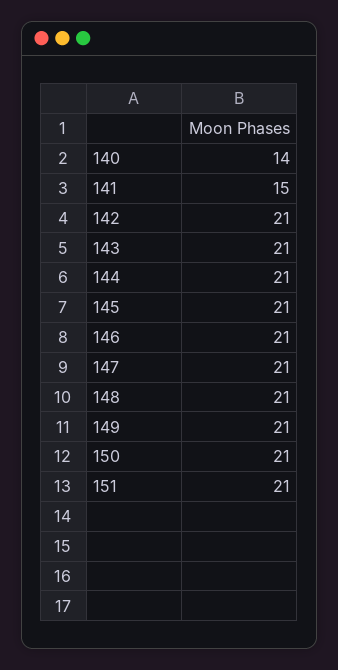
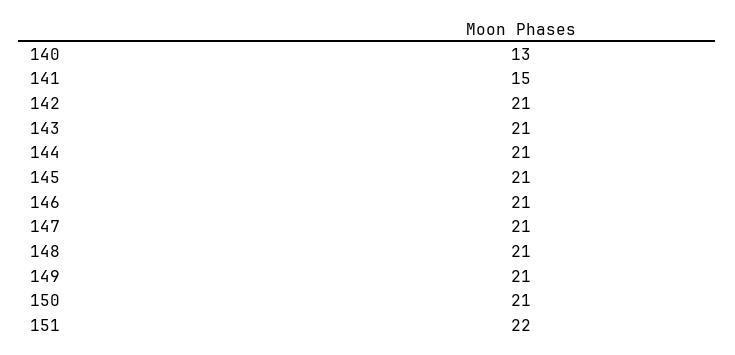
140: 14 -> 13
151: 21 -> 22

